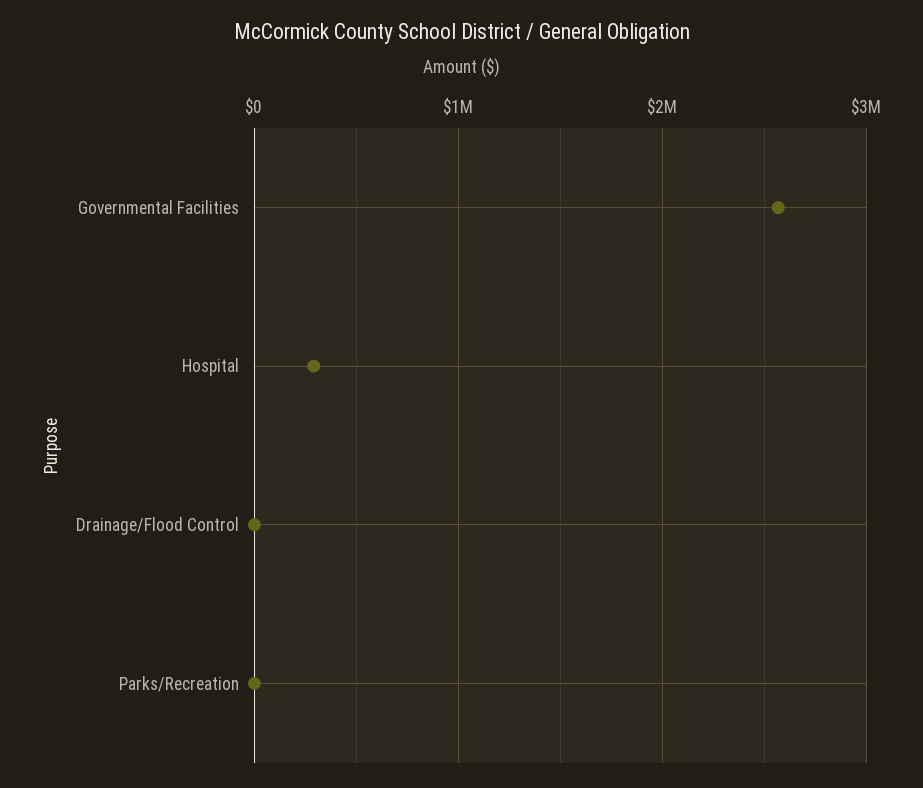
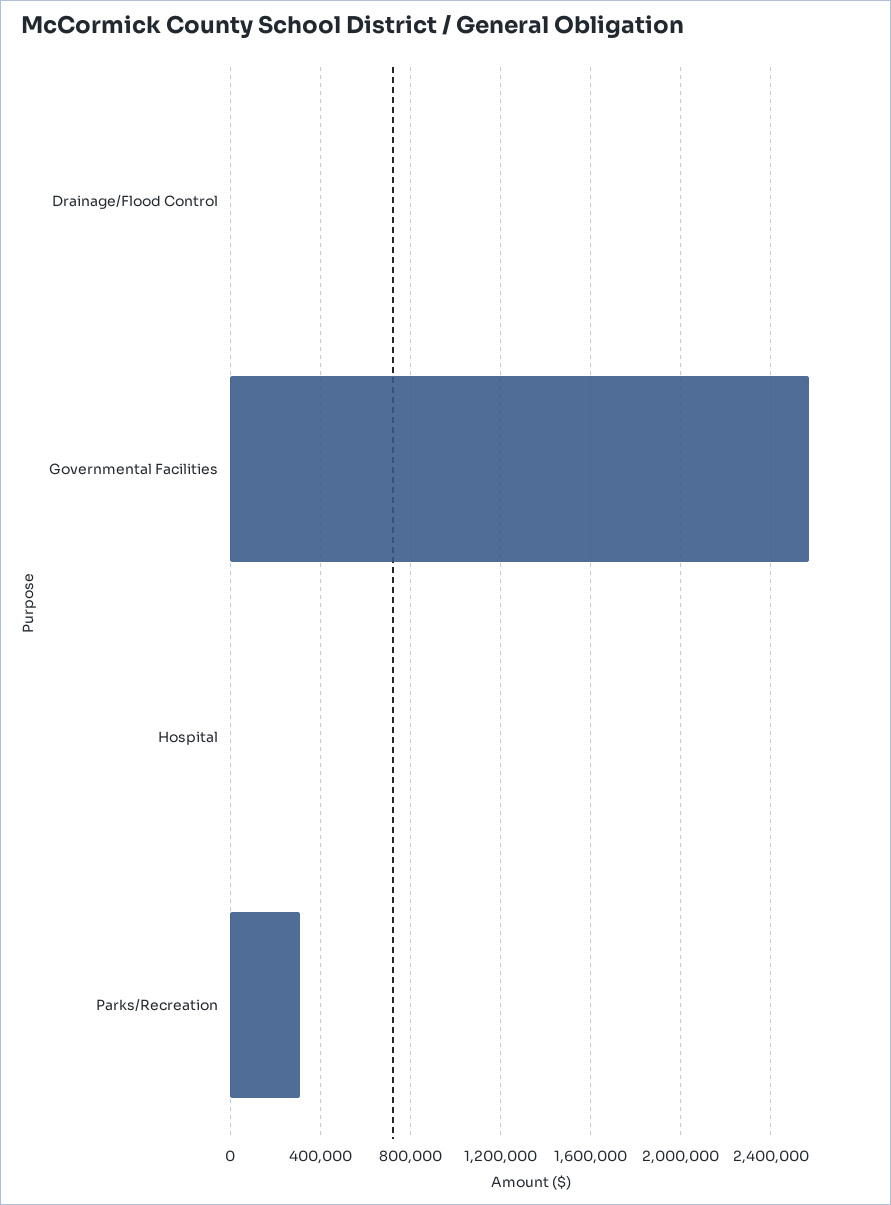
Hospital: 300000 -> 0
Parks/Recreation: 0 -> 300000

